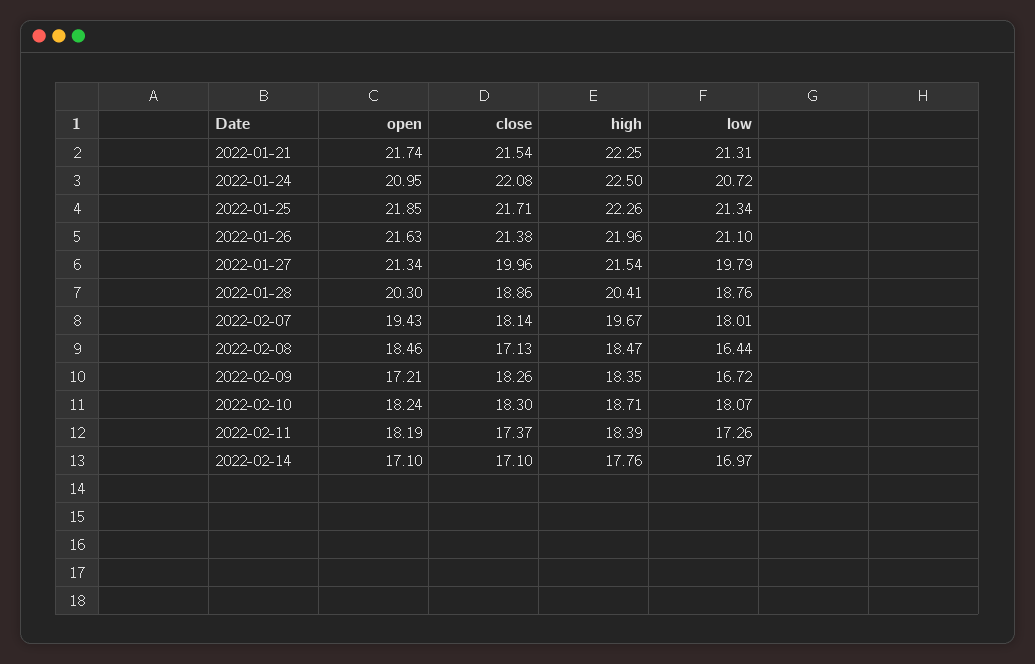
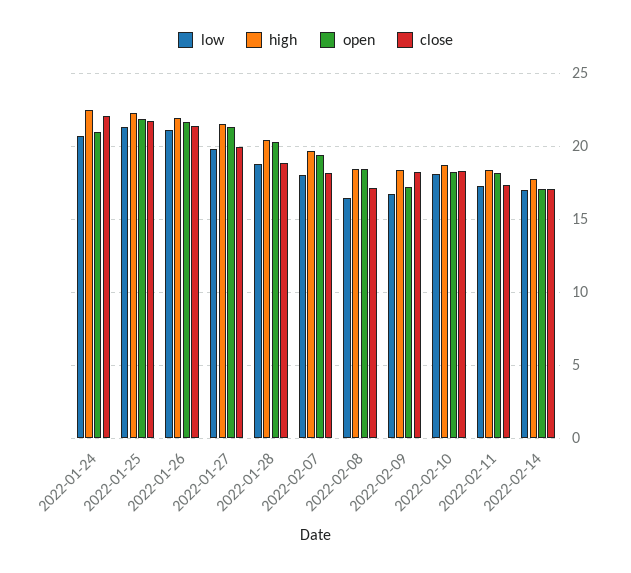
open, 2022-01-21: 21.74 -> none
close, 2022-01-21: 21.54 -> none
high, 2022-01-21: 22.25 -> none
low, 2022-01-21: 21.31 -> none

